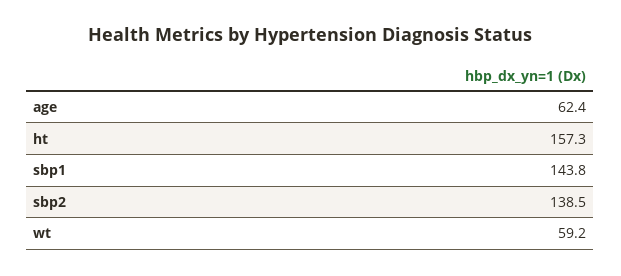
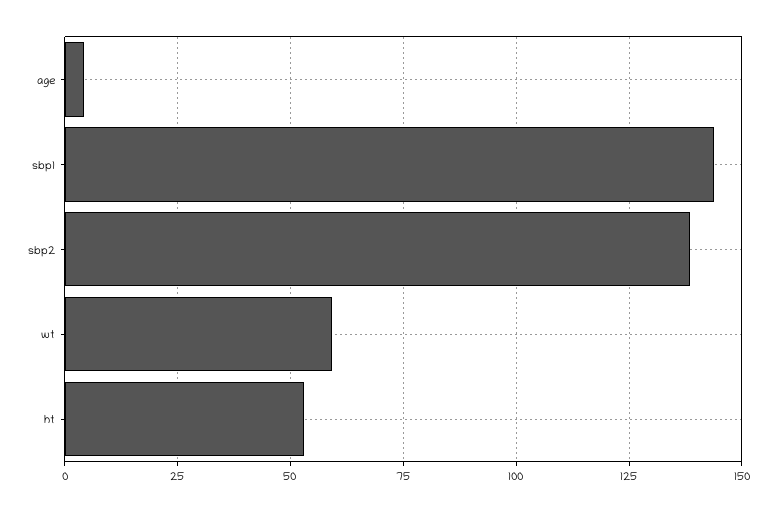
age: 62.4 -> 5
ht: 157.3 -> 52.5

